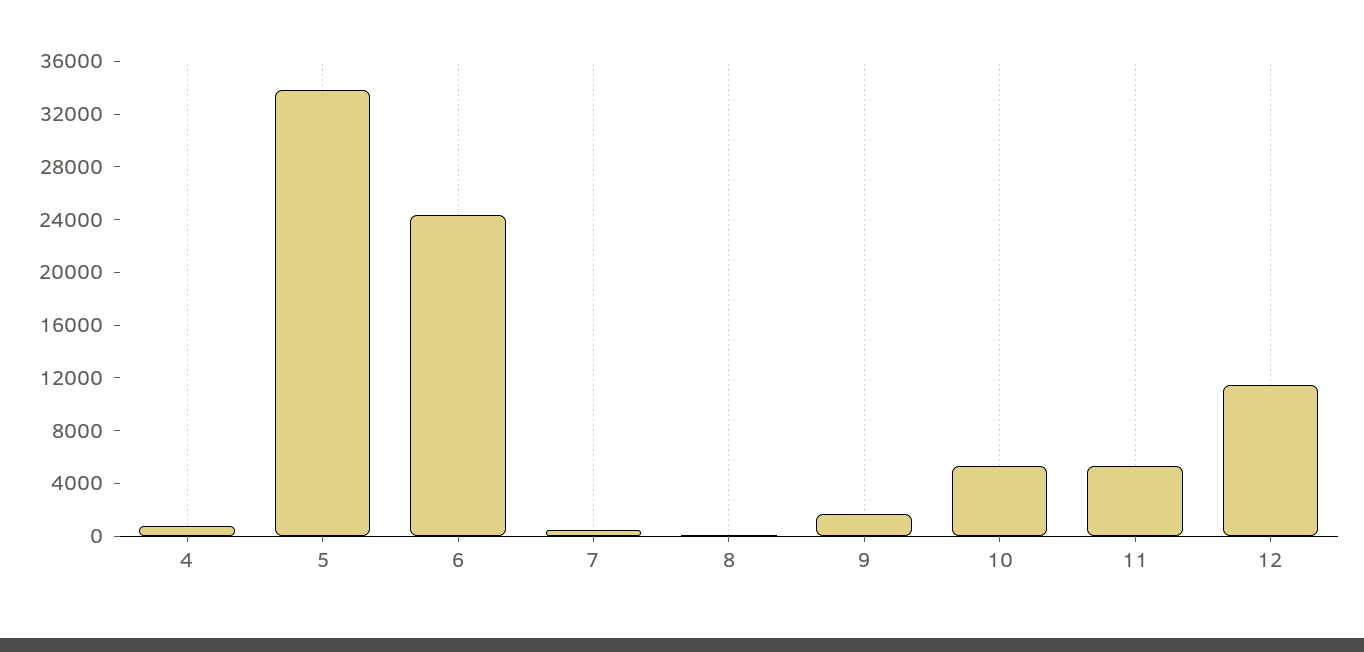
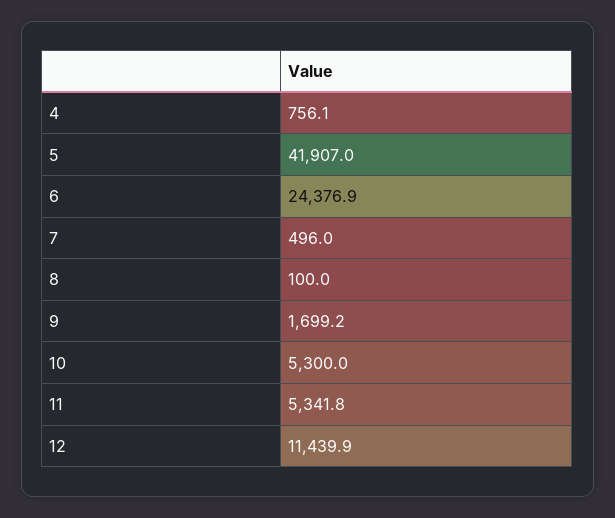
5: 34000 -> 41907

